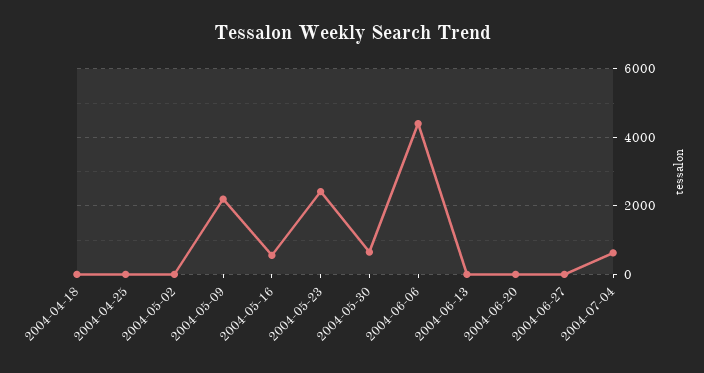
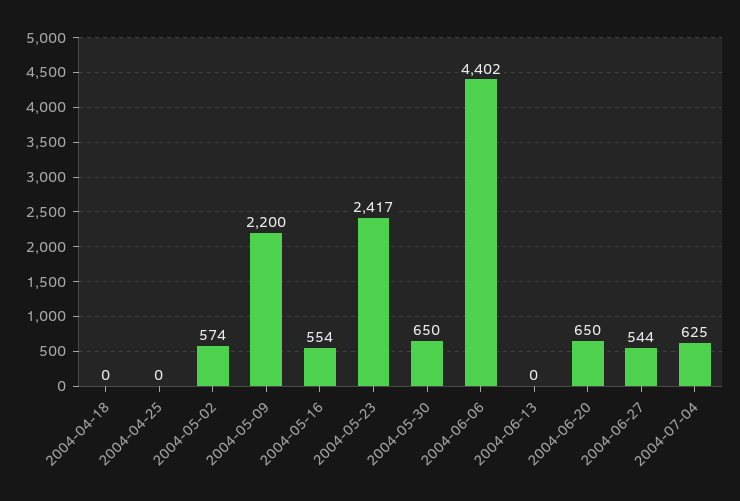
2004-05-02: 0 -> 574
2004-06-20: 0 -> 650
2004-06-27: 0 -> 544

